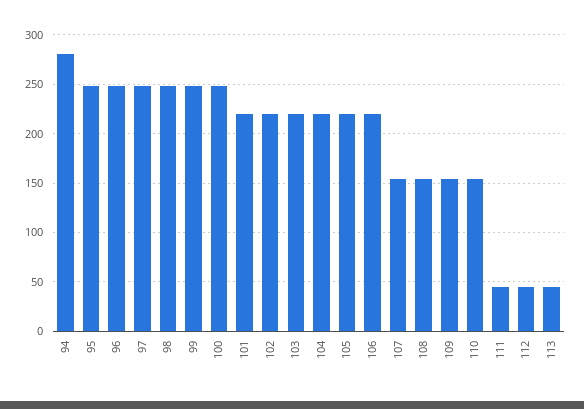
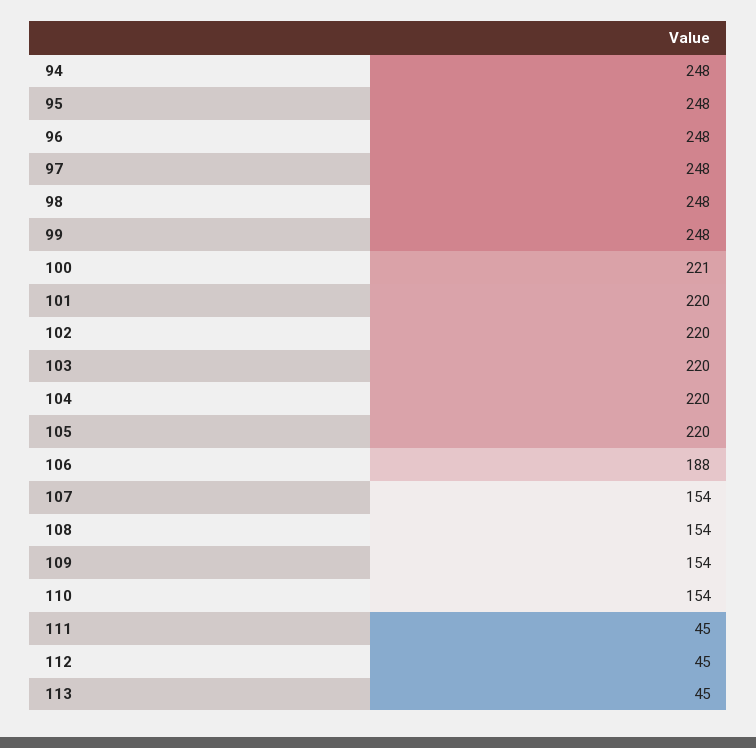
94: 280 -> 248
100: 250 -> 221
106: 220 -> 188

